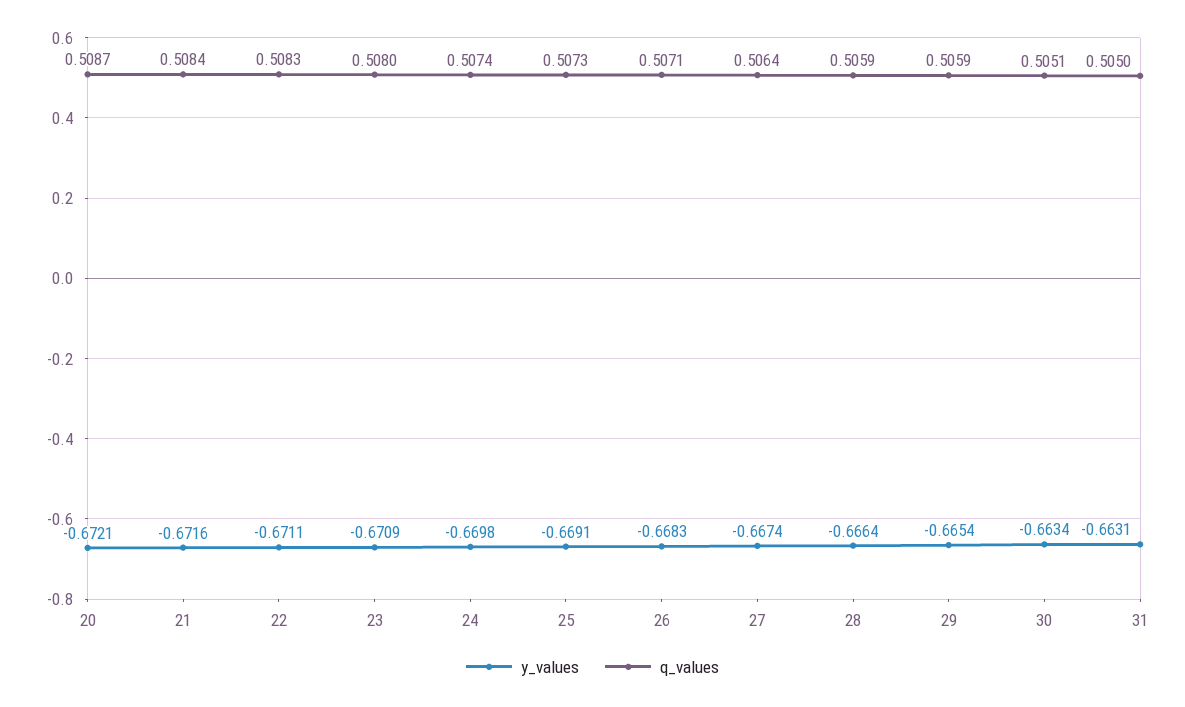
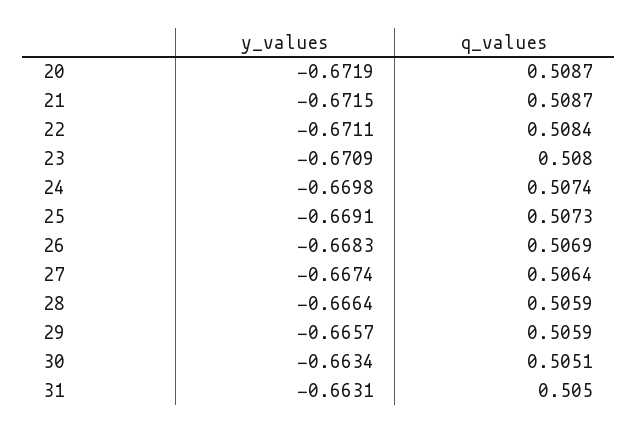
y_values, 20: -0.6721 -> -0.6719
y_values, 21: -0.6716 -> -0.6715
q_values, 21: 0.5084 -> 0.5087
q_values, 22: 0.5083 -> 0.5084
q_values, 26: 0.5071 -> 0.5069
y_values, 29: -0.6654 -> -0.6657

